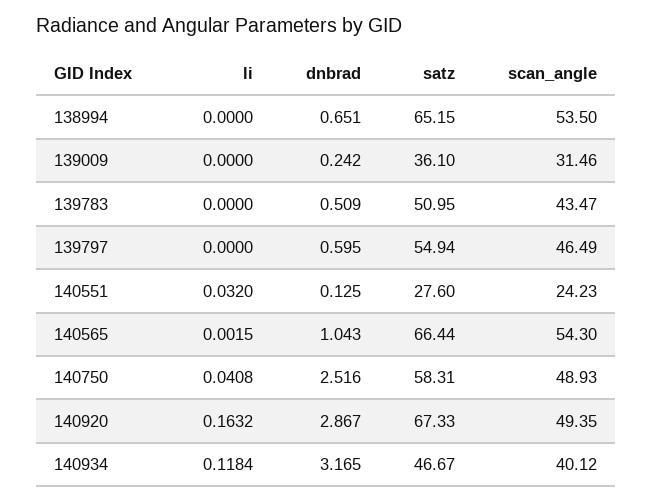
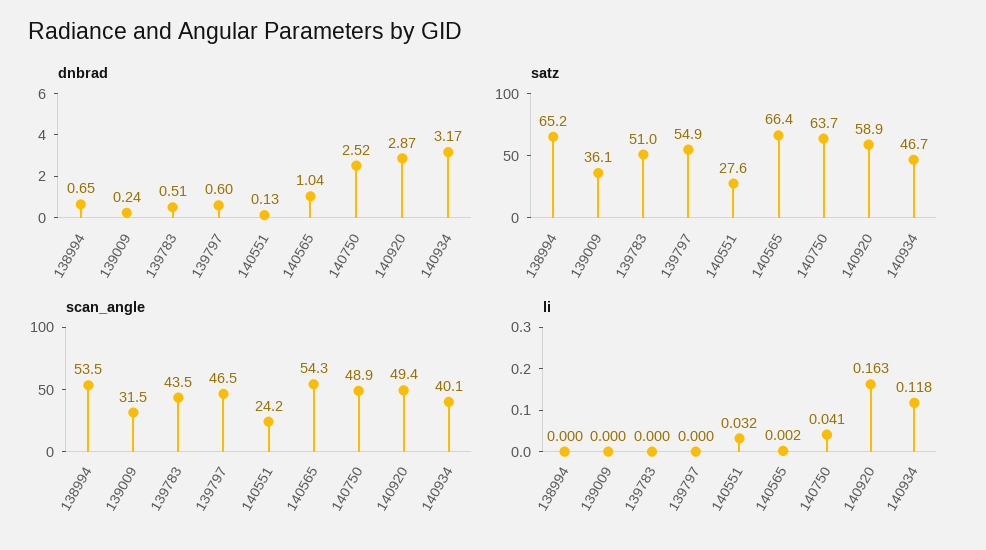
satz, 140750: 58.31 -> 63.7
satz, 140920: 67.33 -> 58.9

